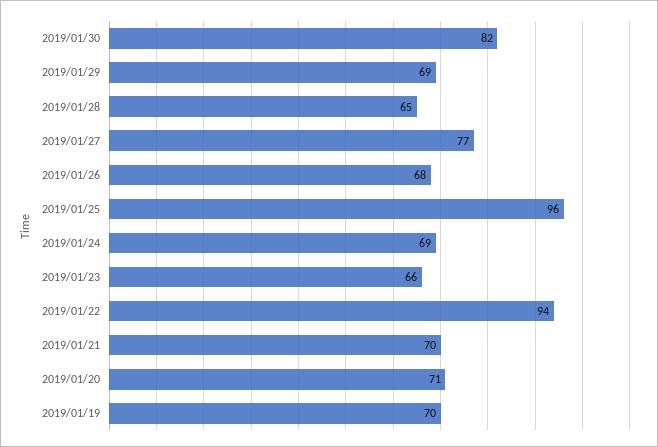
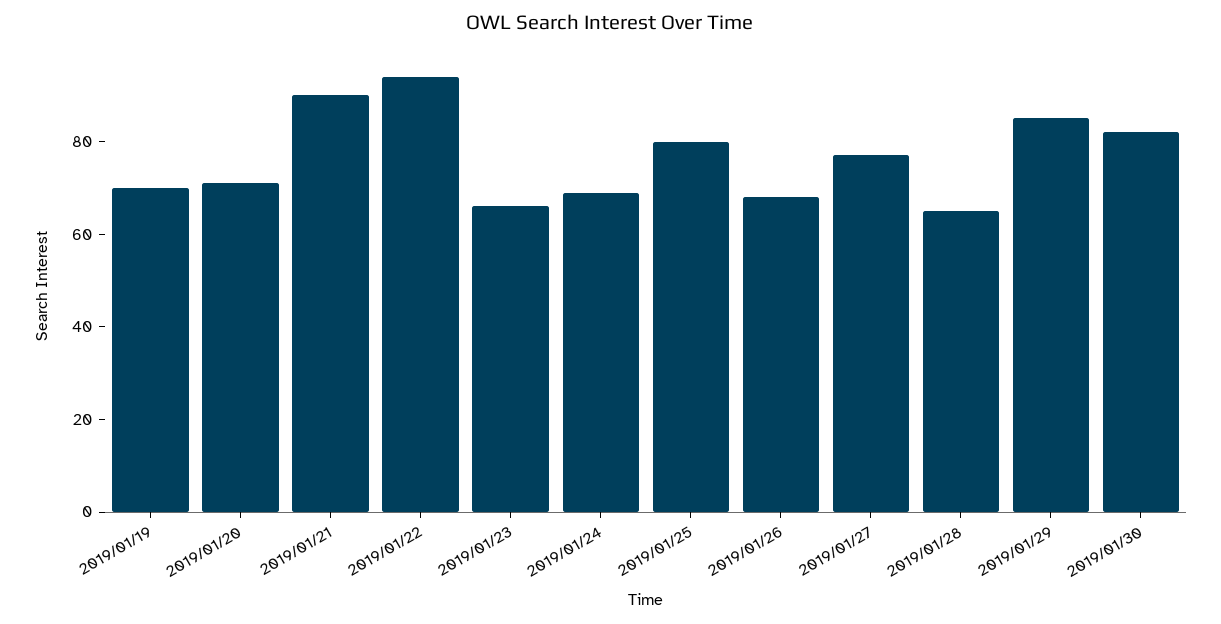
2019/01/29: 69 -> 85
2019/01/25: 96 -> 80
2019/01/21: 70 -> 90

